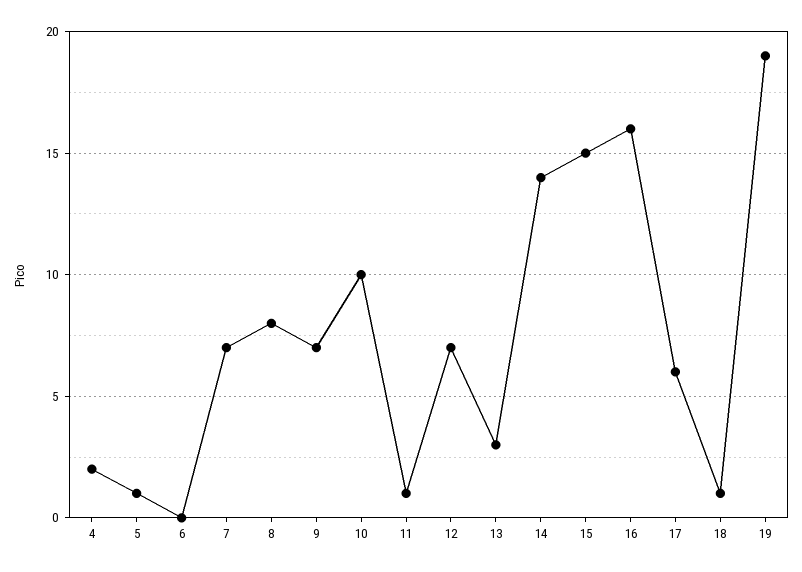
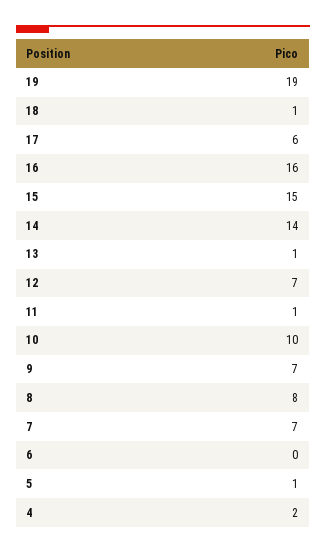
13: 3 -> 1

